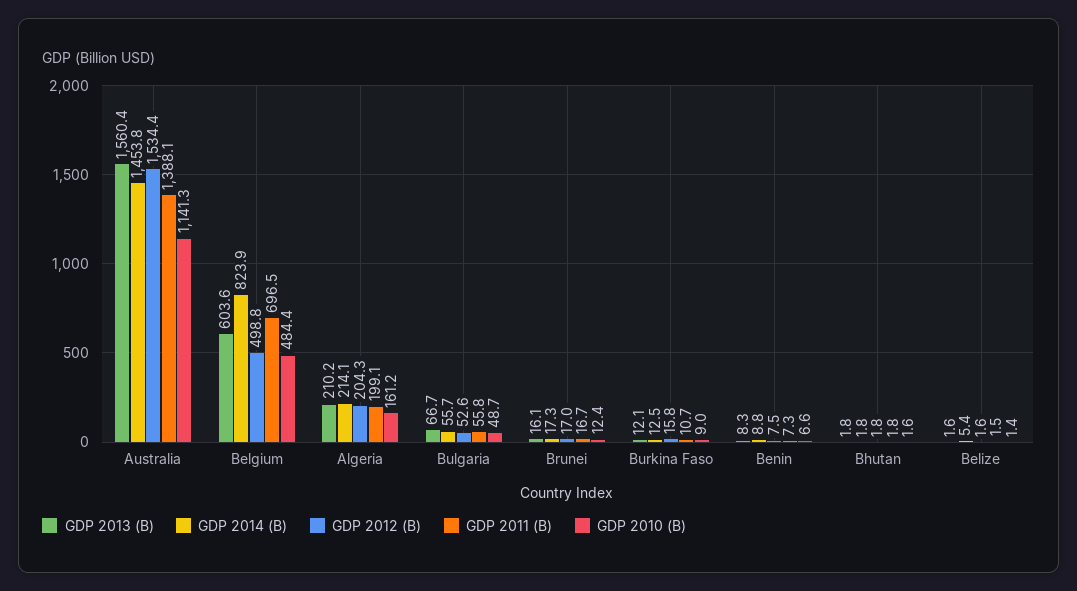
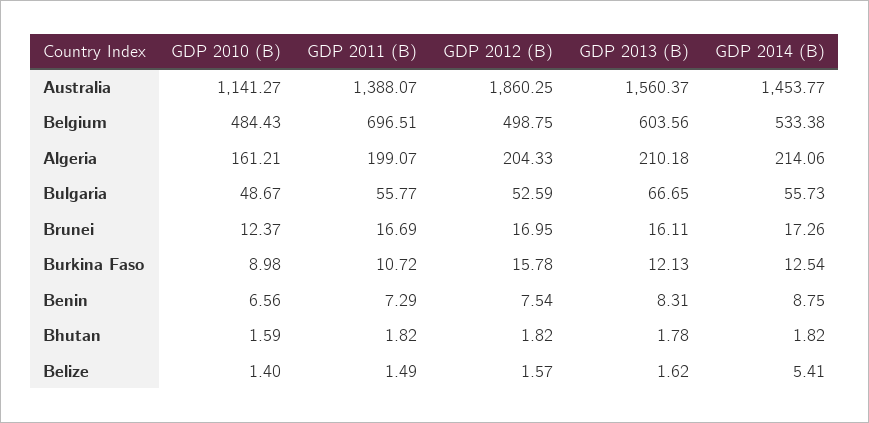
GDP 2012 (B), Australia: 1534.4 -> 1860.25
GDP 2014 (B), Belgium: 823.9 -> 533.38

